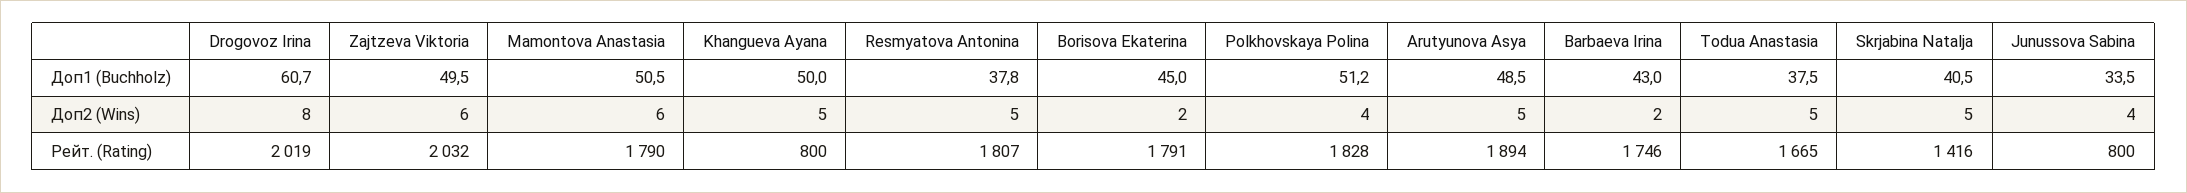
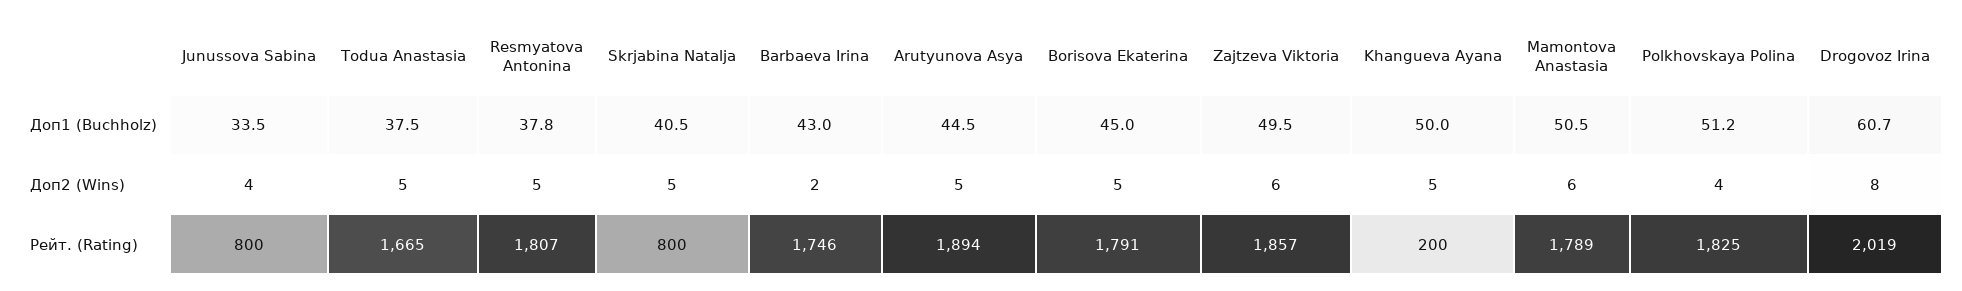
Arutyunova Asya, Доп1 (Buchholz): 48.5 -> 44.5
Borisova Ekaterina, Доп2 (Wins): 2 -> 5
Zajtzeva Viktoria, Рейт. (Rating): 2032 -> 1857
Mamontova Anastasia, Рейт. (Rating): 1790 -> 1789
Khangueva Ayana, Рейт. (Rating): 800 -> 200
Polkhovskaya Polina, Рейт. (Rating): 1828 -> 1825
Skrjabina Natalja, Рейт. (Rating): 1416 -> 800

